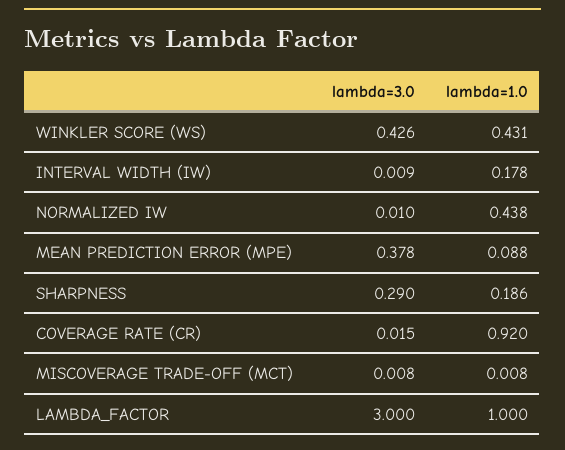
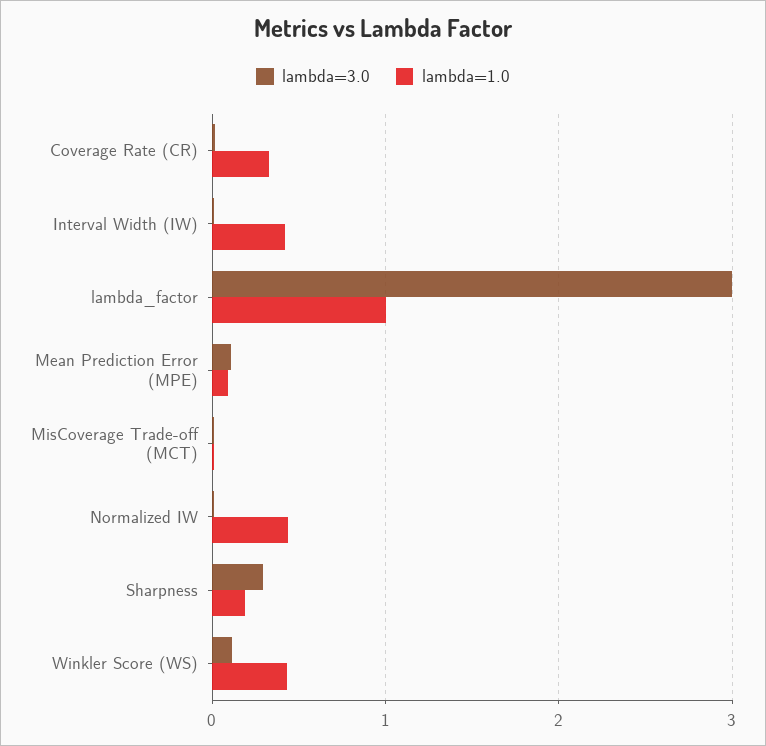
lambda=3.0, WINKLER SCORE (WS): 0.426 -> 0.1
lambda=1.0, INTERVAL WIDTH (IW): 0.178 -> 0.4
lambda=3.0, MEAN PREDICTION ERROR (MPE): 0.378 -> 0.1
lambda=1.0, COVERAGE RATE (CR): 0.92 -> 0.3

